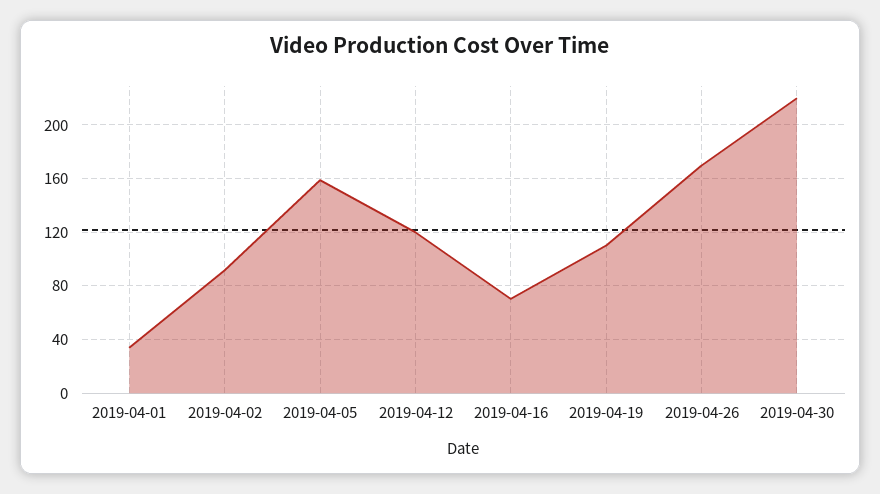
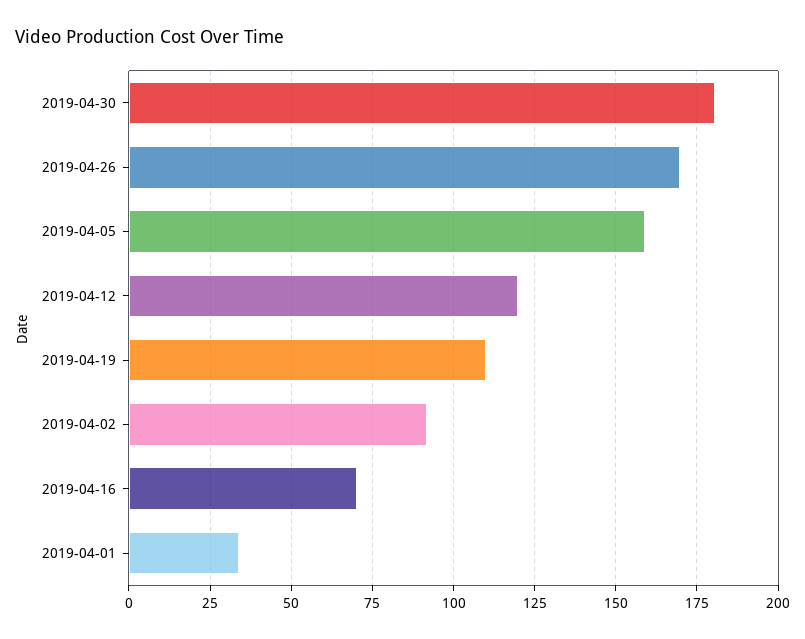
2019-04-30: 220 -> 180

